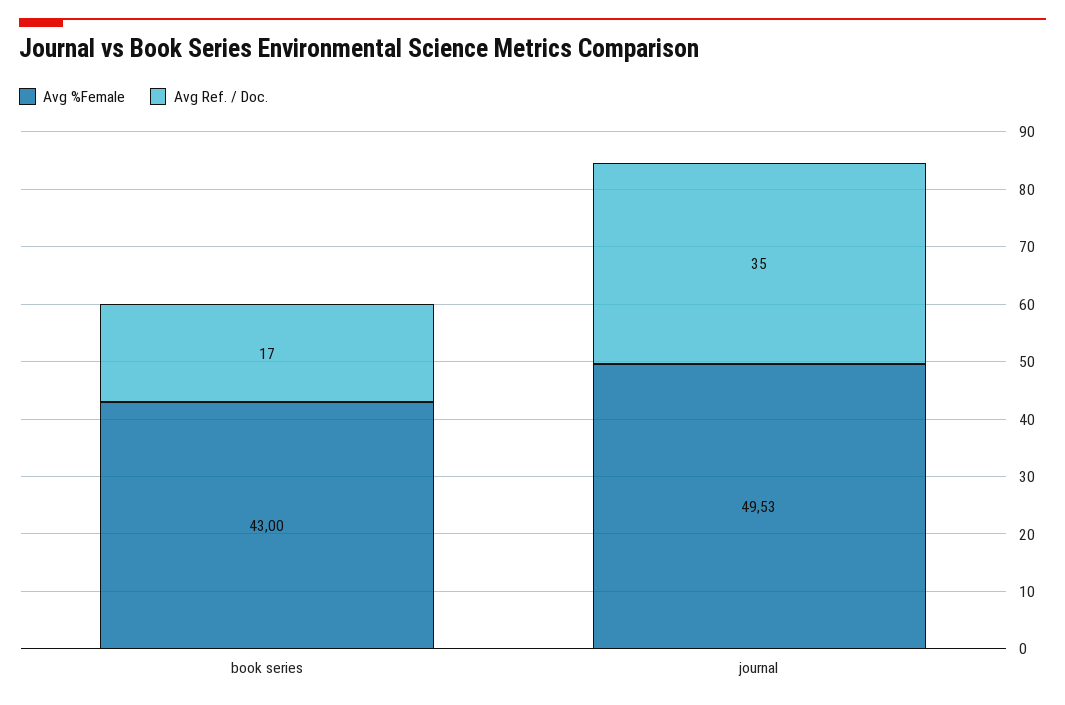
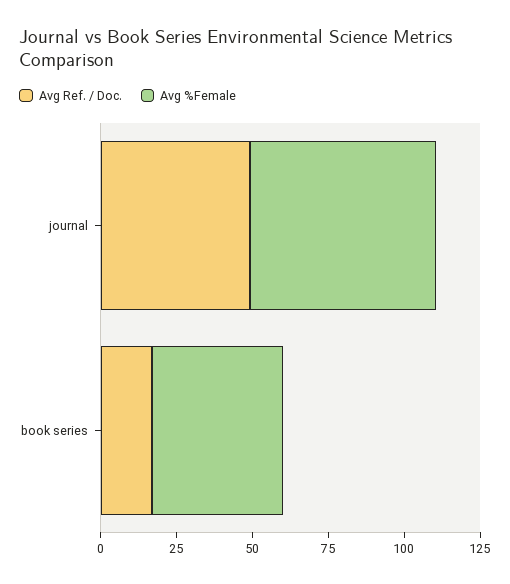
Avg %Female, journal: 49.53 -> 60
Avg Ref. / Doc., journal: 35 -> 50

